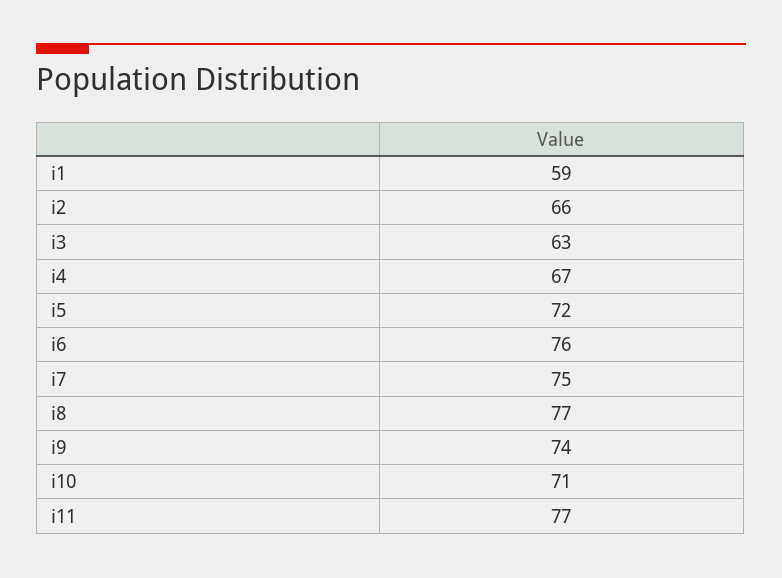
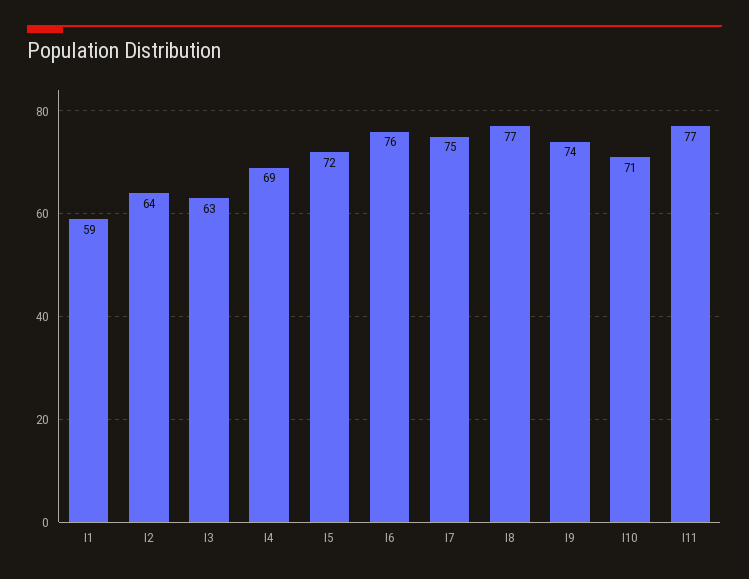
i2: 66 -> 64
i4: 67 -> 69

